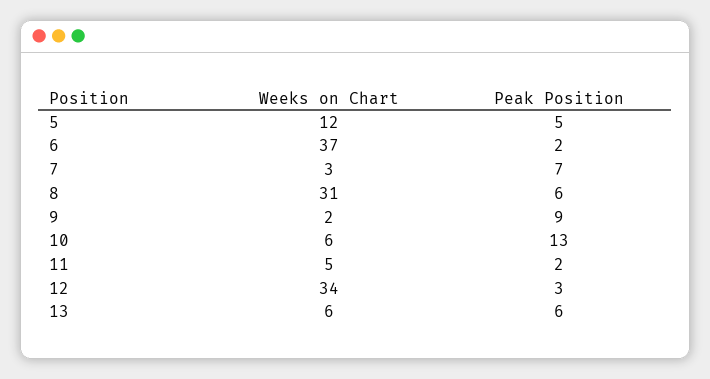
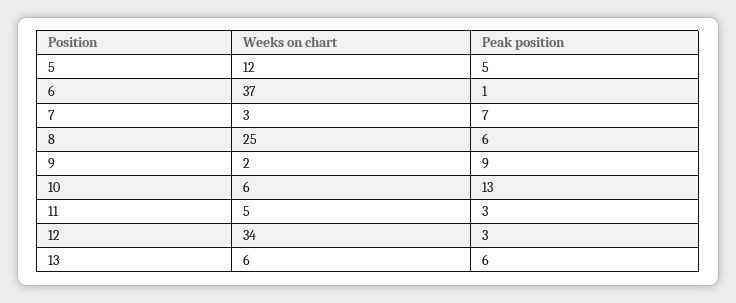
Peak Position, 6: 2 -> 1
Weeks on Chart, 8: 31 -> 25
Peak Position, 11: 2 -> 3

